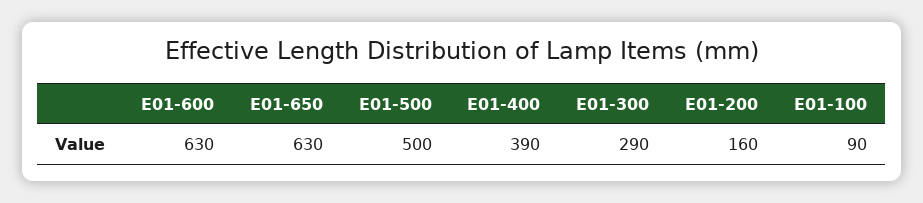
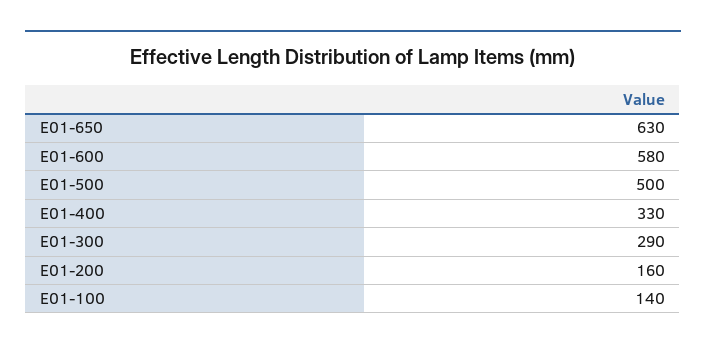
E01-600: 630 -> 580
E01-400: 390 -> 330
E01-100: 90 -> 140

